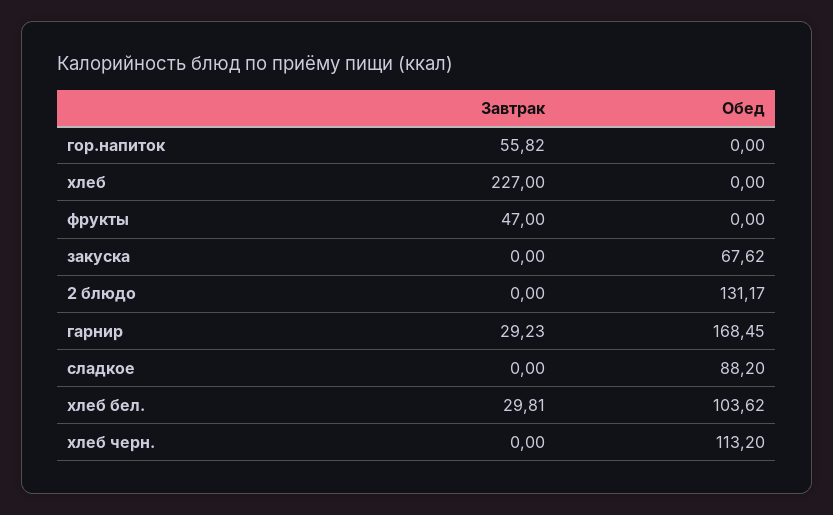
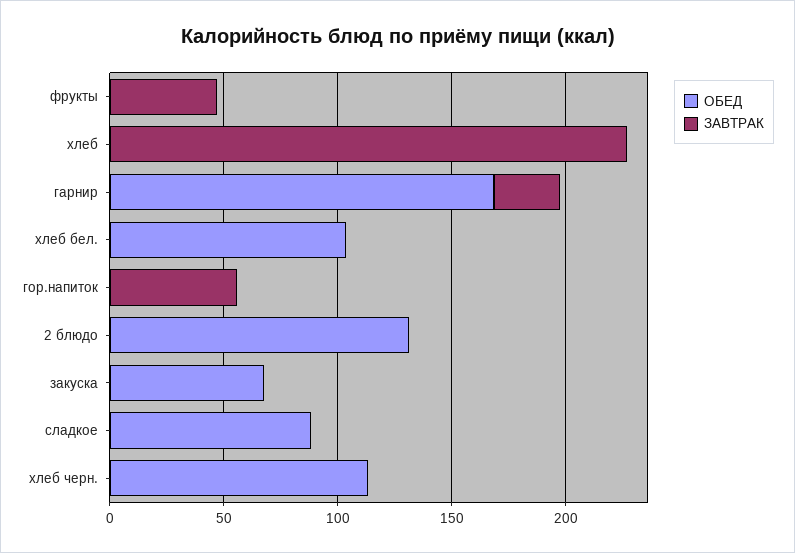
Завтрак, хлеб бел.: 29.81 -> 0

